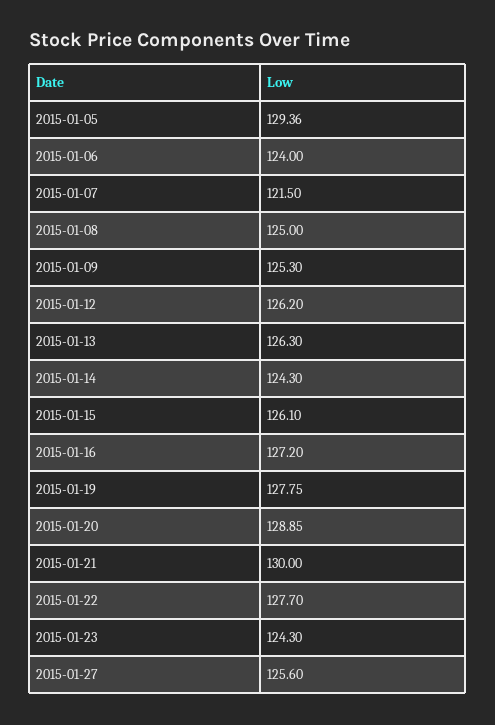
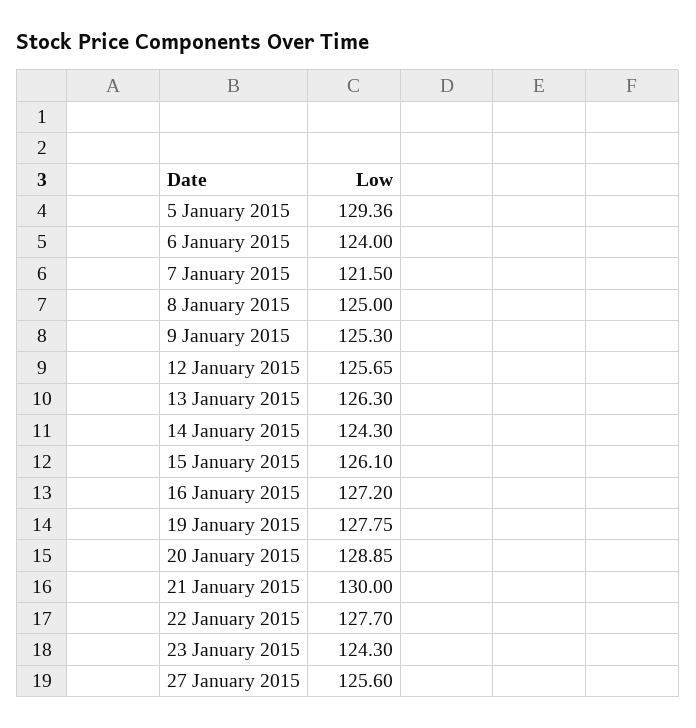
2015-01-12: 126.2 -> 125.65

